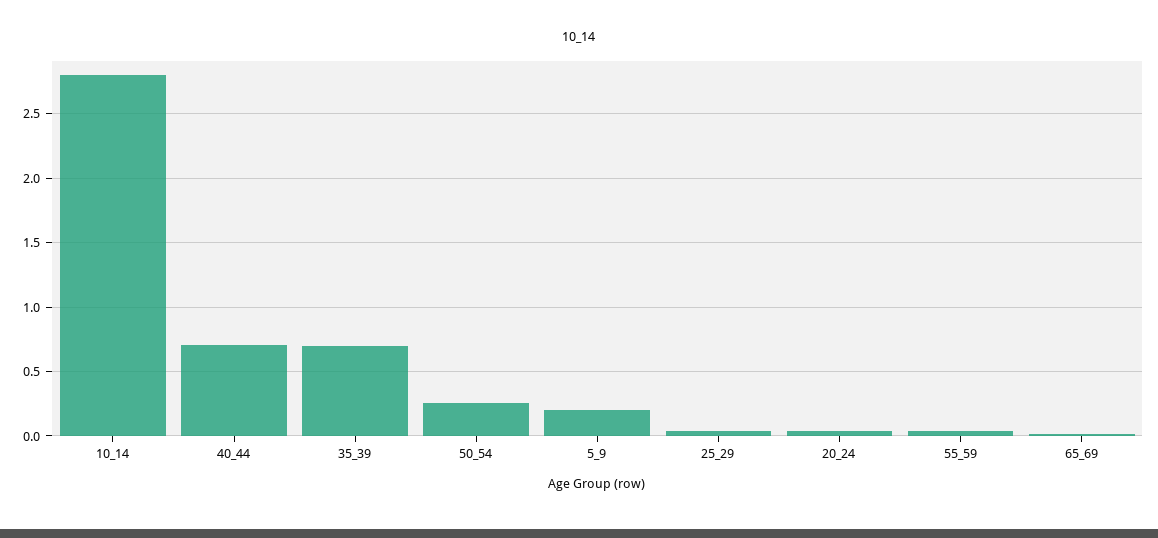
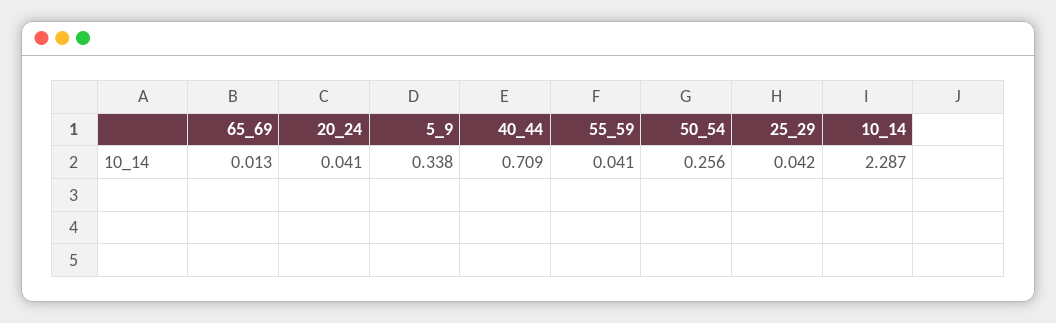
10_14: 2.8 -> 2.287
35_39: 0.7 -> none
5_9: 0.2 -> 0.338

